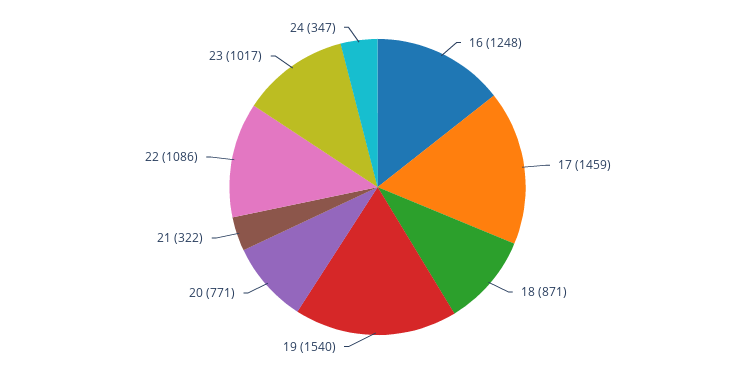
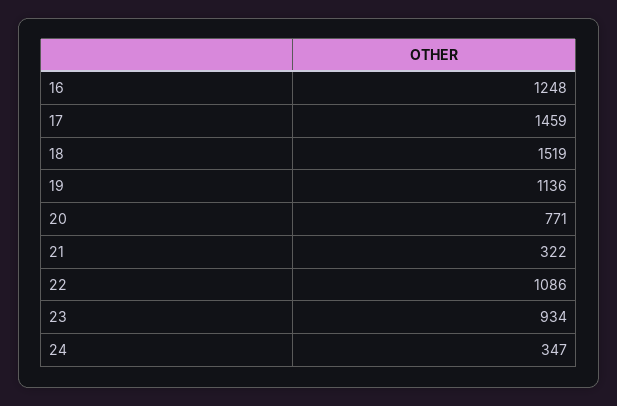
18: 871 -> 1519
19: 1540 -> 1136
23: 1017 -> 934

